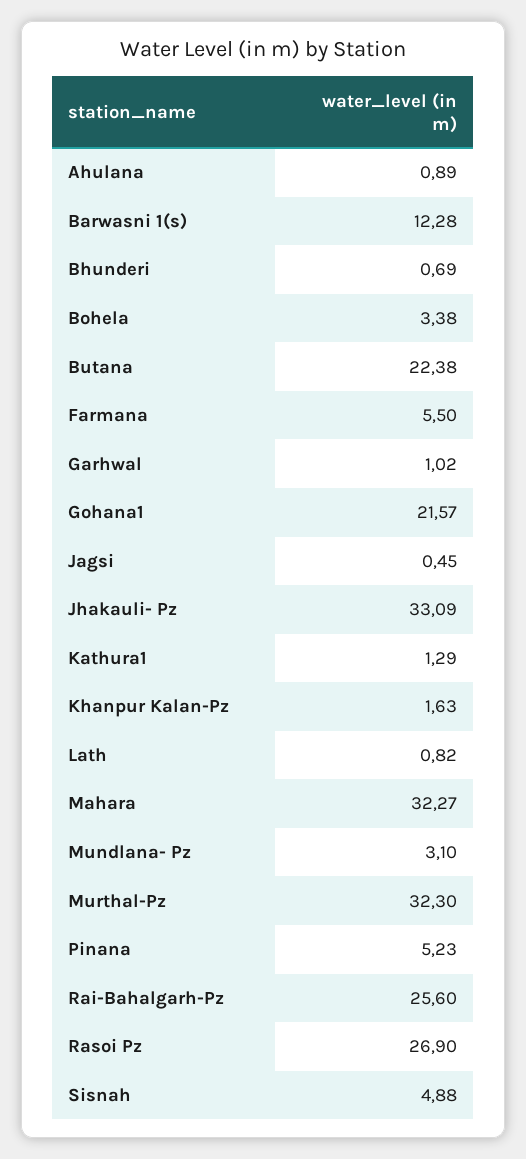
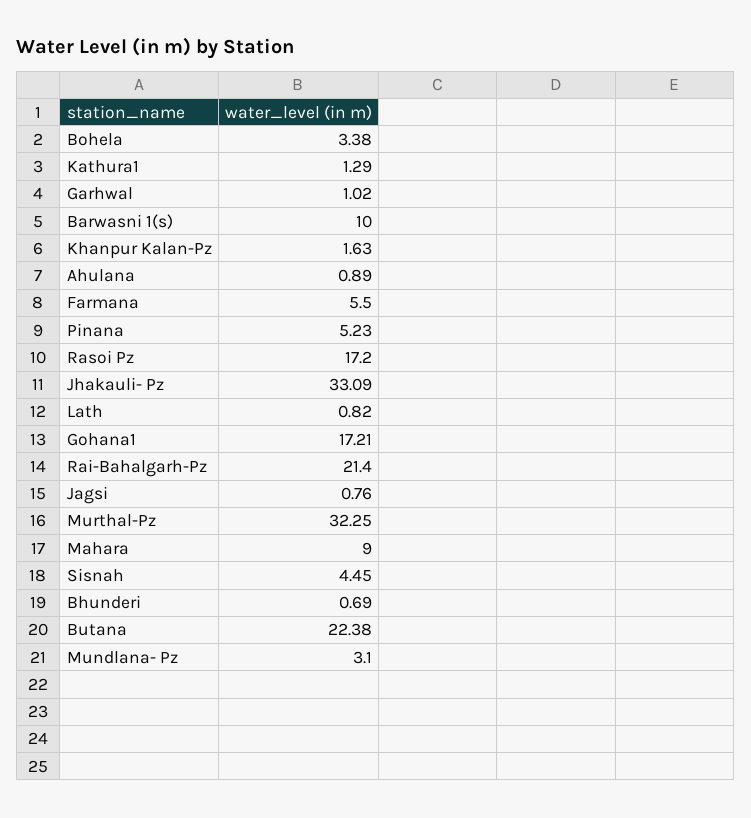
Barwasni 1(s): 12.28 -> 10
Gohana1: 21.57 -> 17.21
Jagsi: 0.45 -> 0.76
Mahara: 32.27 -> 9
Murthal-Pz: 32.3 -> 32.25
Rai-Bahalgarh-Pz: 25.6 -> 21.4
Rasoi Pz: 26.9 -> 17.2
Sisnah: 4.88 -> 4.45

